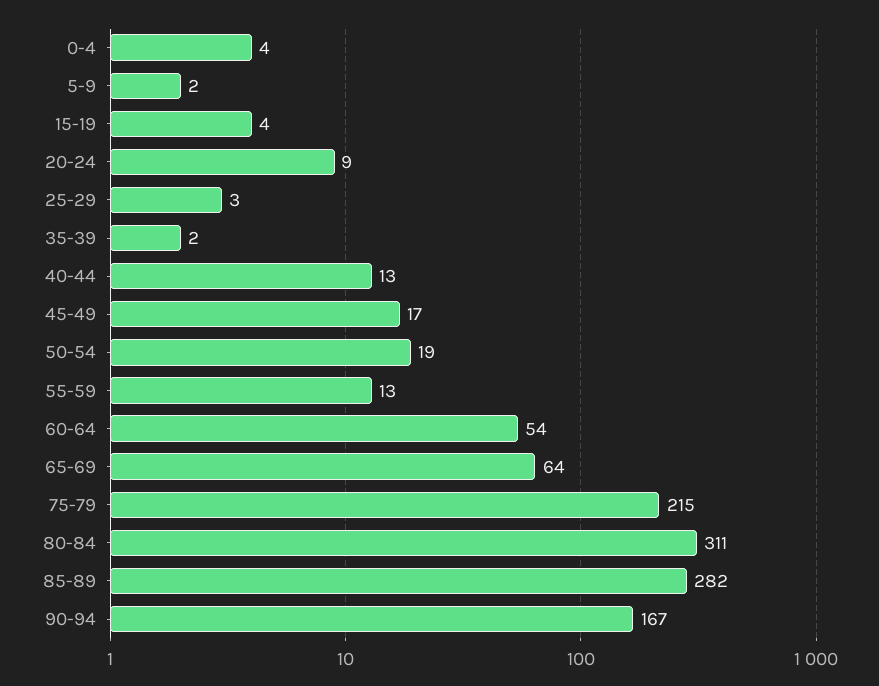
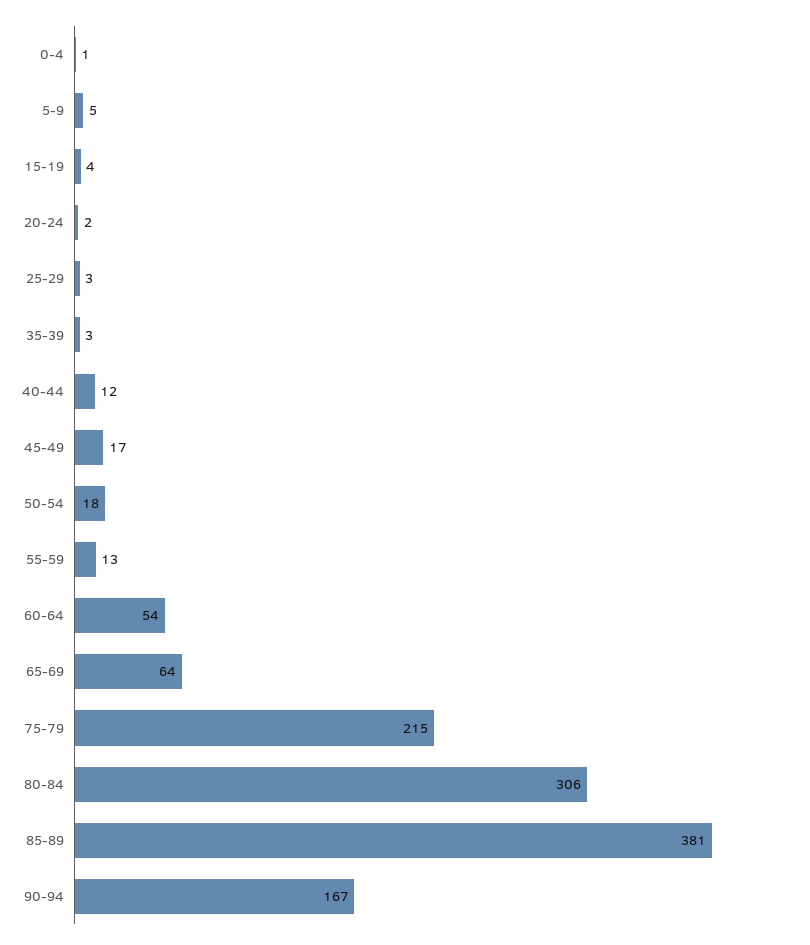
0-4: 4 -> 1
5-9: 2 -> 5
20-24: 9 -> 2
35-39: 2 -> 3
40-44: 13 -> 12
50-54: 19 -> 18
80-84: 311 -> 306
85-89: 282 -> 381

